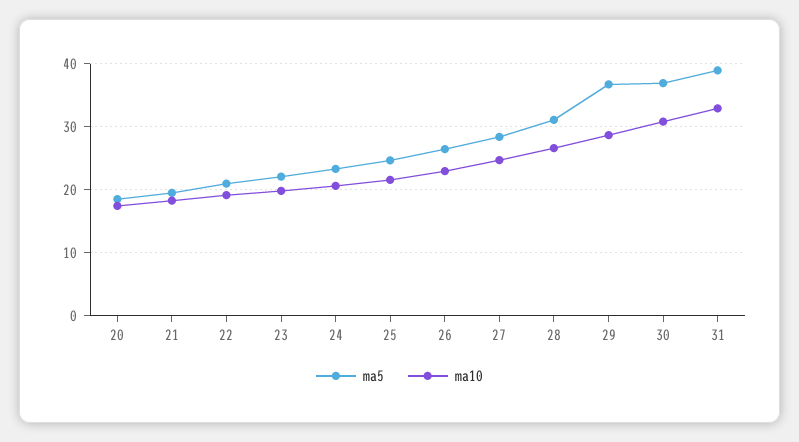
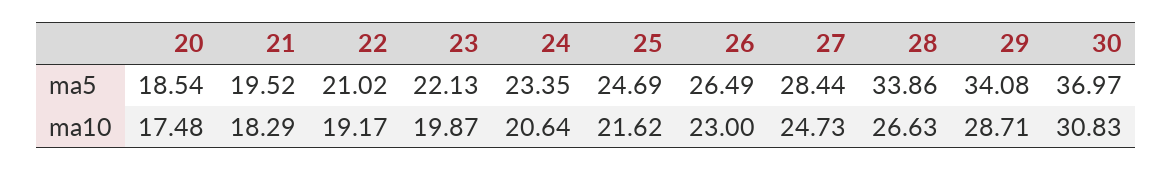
ma5, 28: 31 -> 33.86
ma5, 29: 37 -> 34.08
ma5, 31: 39 -> none
ma10, 31: 33 -> none

